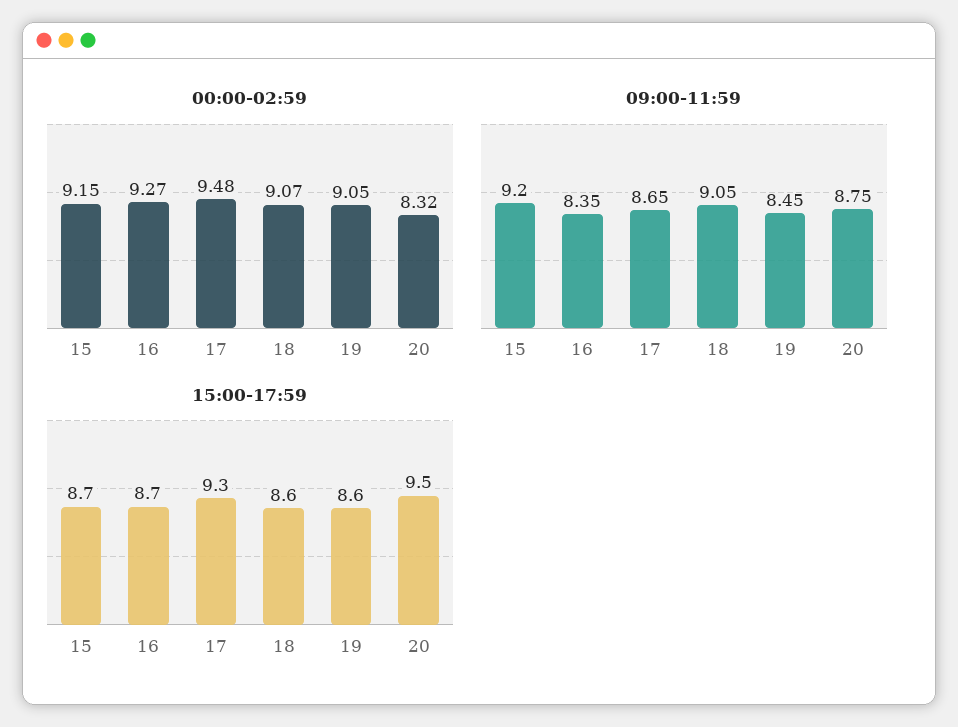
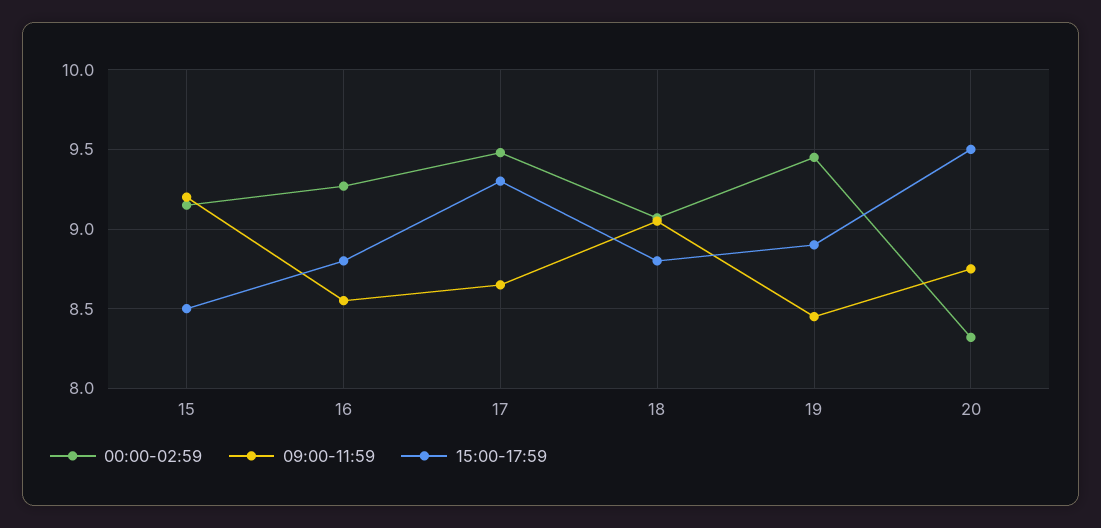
00:00-02:59, 19: 9.05 -> 9.45
09:00-11:59, 16: 8.35 -> 8.55
15:00-17:59, 15: 8.7 -> 8.5
15:00-17:59, 16: 8.7 -> 8.8
15:00-17:59, 18: 8.6 -> 8.8
15:00-17:59, 19: 8.6 -> 8.9

